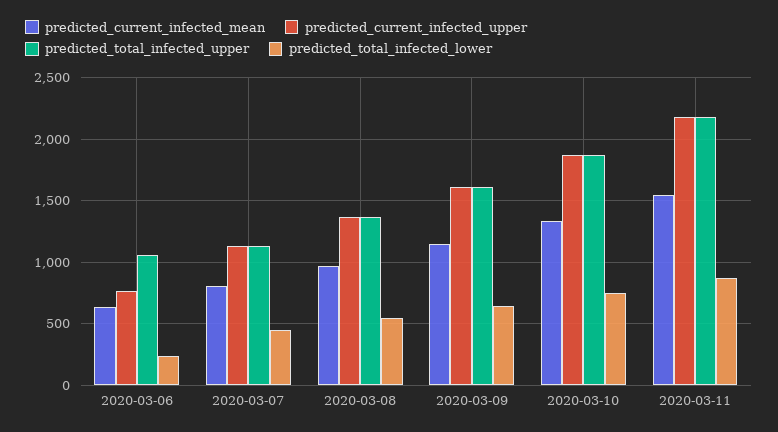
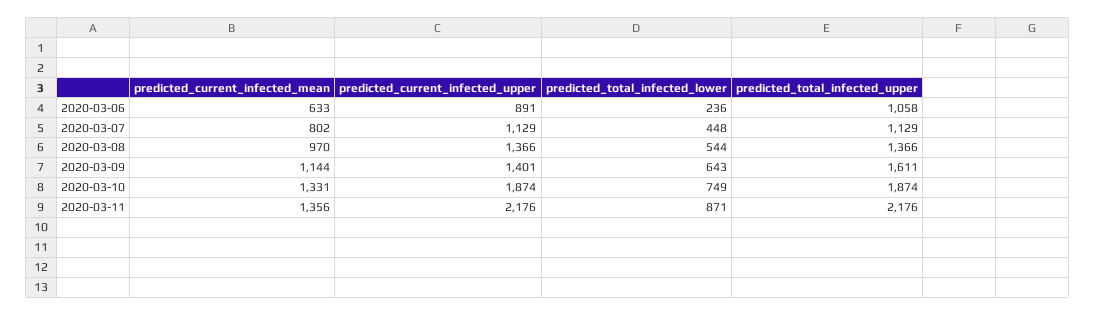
predicted_current_infected_upper, 2020-03-06: 750 -> 891
predicted_current_infected_upper, 2020-03-09: 1600 -> 1401
predicted_current_infected_mean, 2020-03-11: 1550 -> 1356

